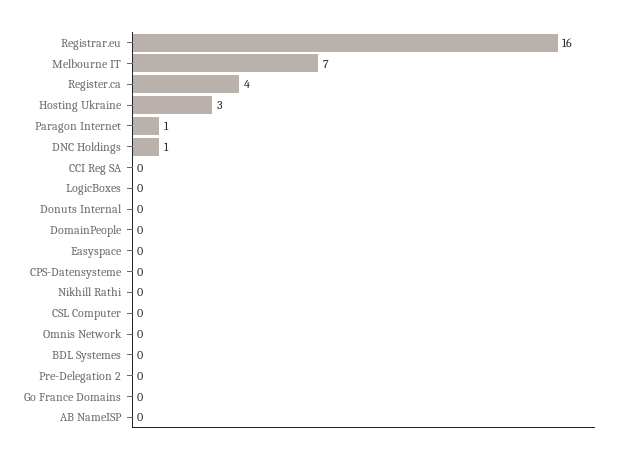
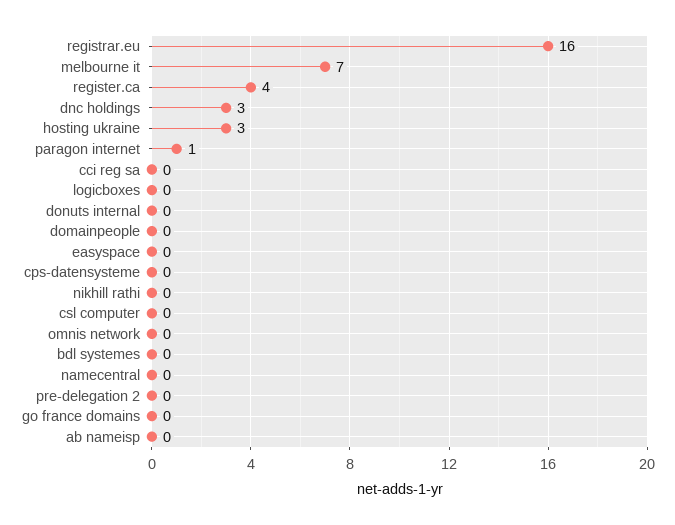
DNC Holdings: 1 -> 3
namecentral: none -> 0

